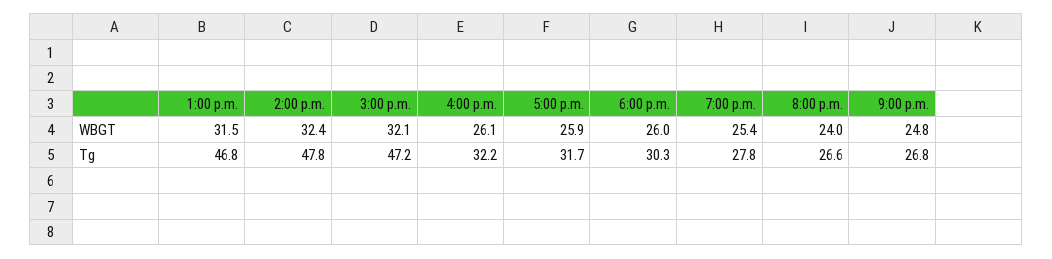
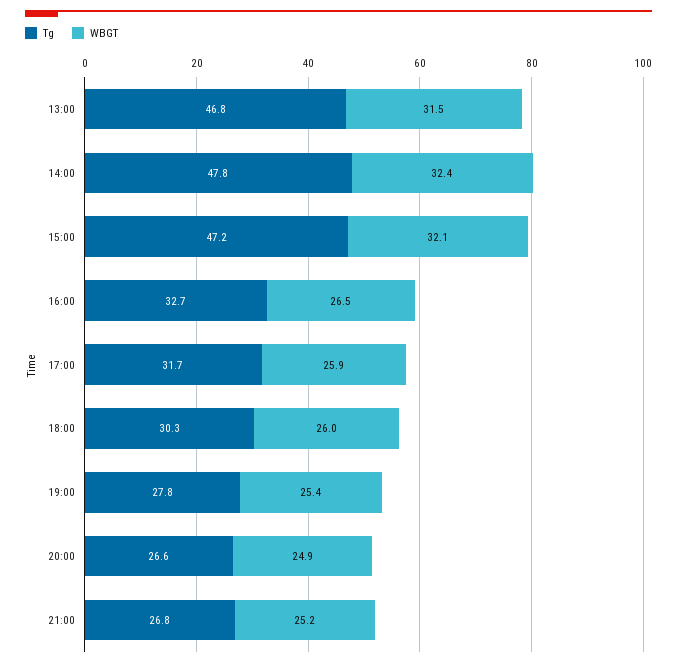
WBGT, 4:00 p.m.: 26.1 -> 26.5
WBGT, 8:00 p.m.: 24 -> 24.9
WBGT, 9:00 p.m.: 24.8 -> 25.2
Tg, 4:00 p.m.: 32.2 -> 32.7

